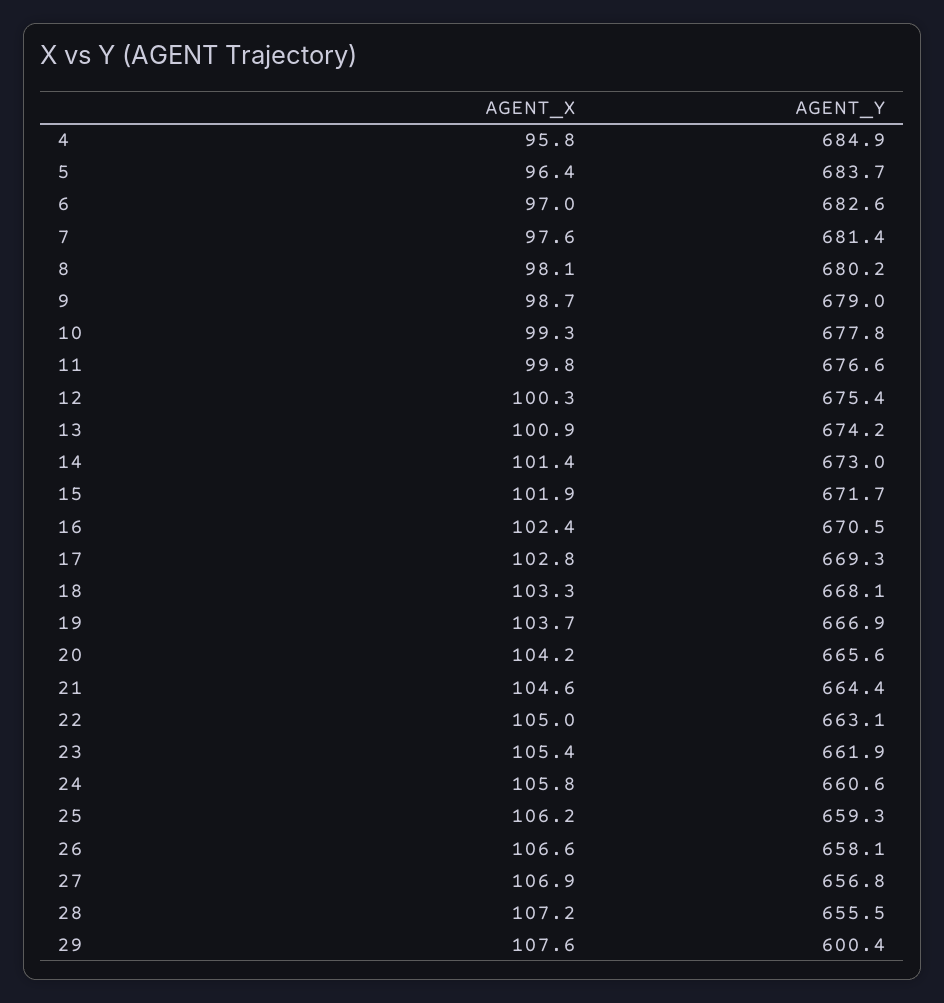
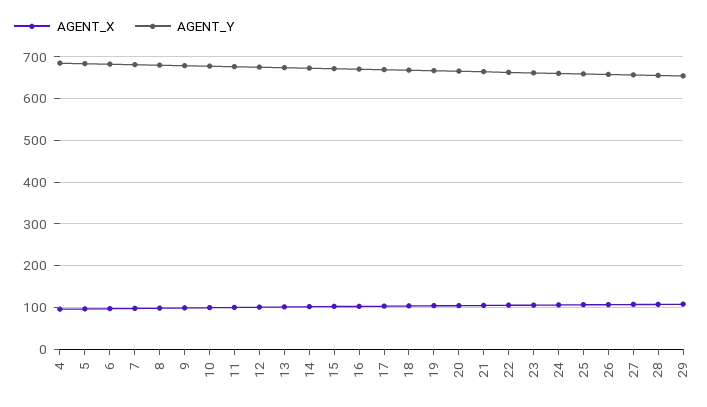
AGENT_Y, 29: 600.4 -> 660

